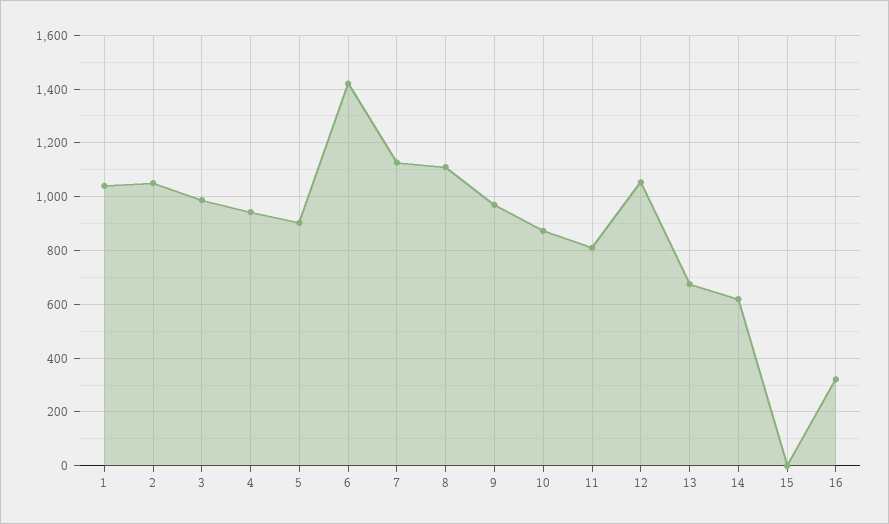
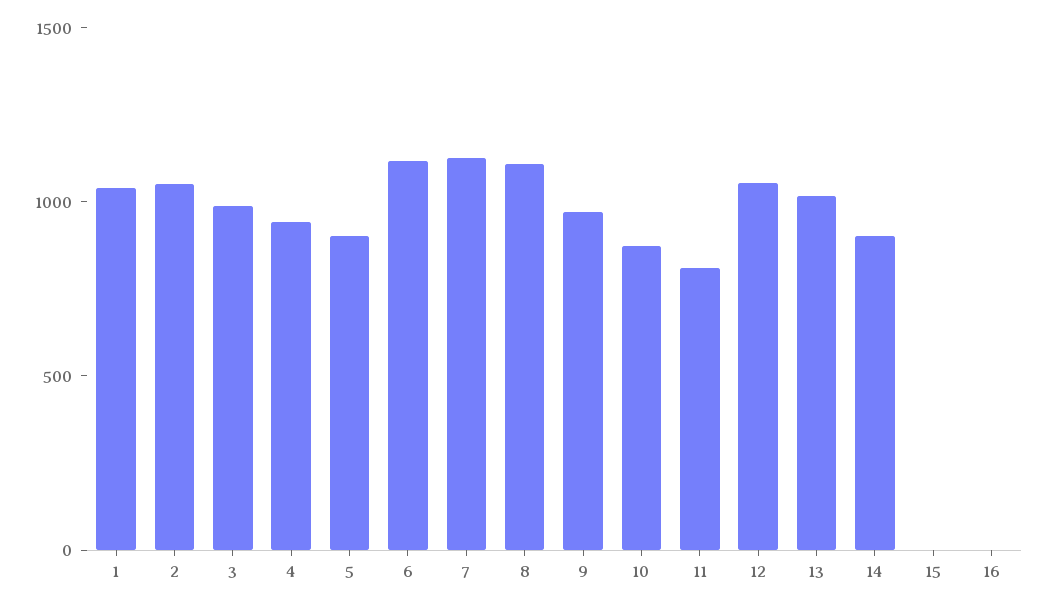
6: 1425 -> 1100
13: 675 -> 1000
14: 625 -> 900
16: 325 -> 0

